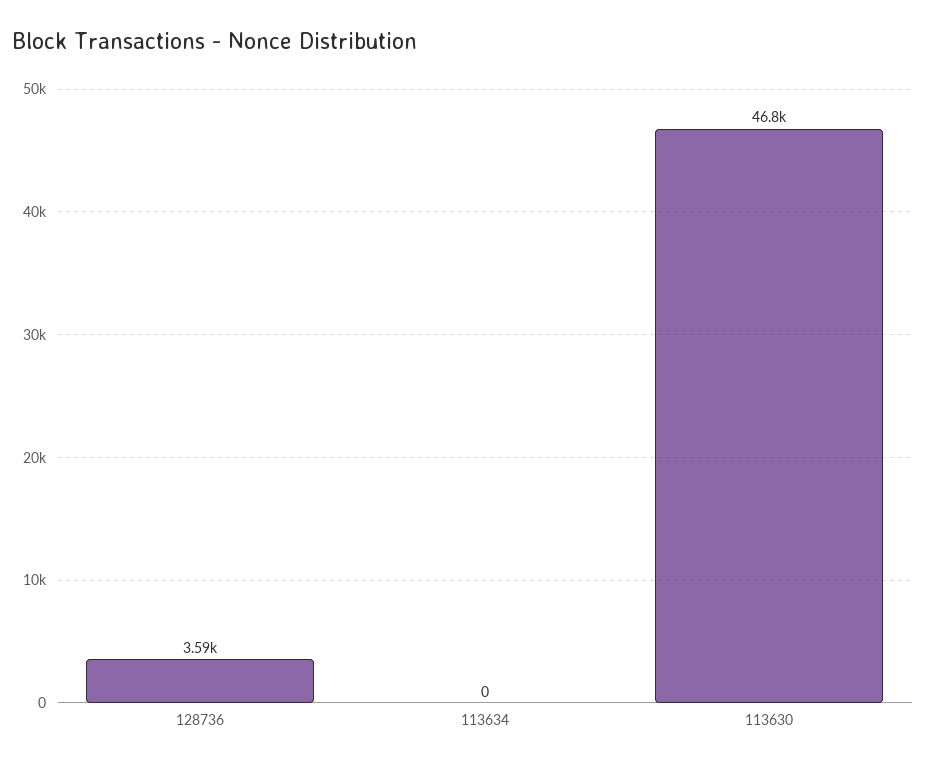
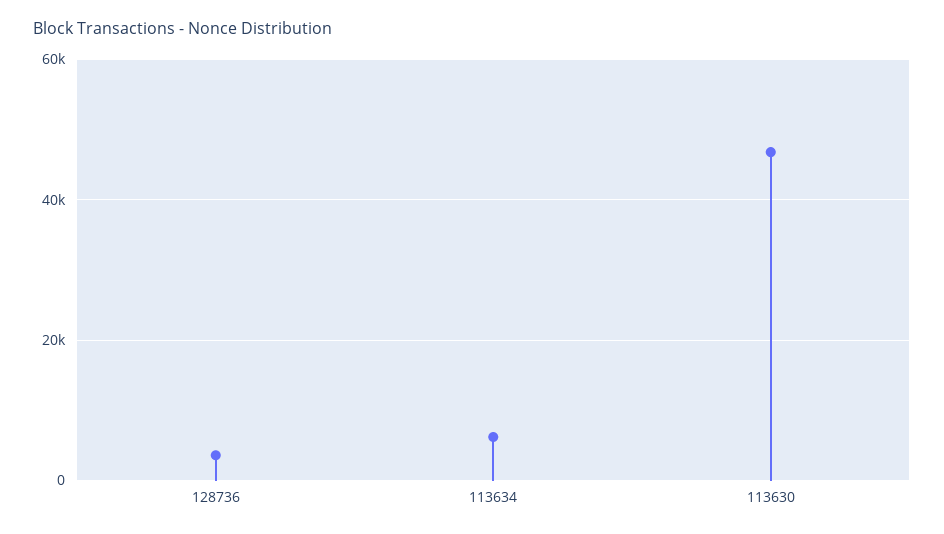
113634: 0 -> 6000

